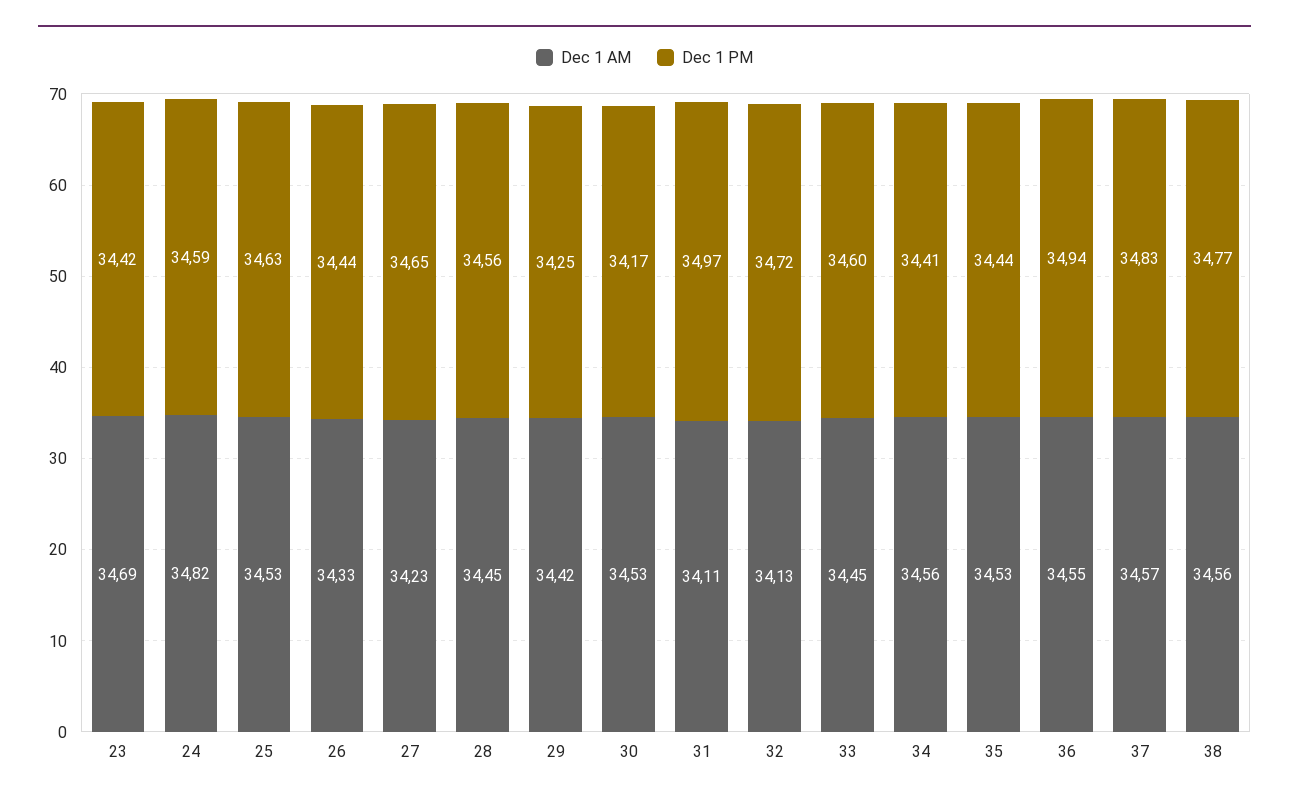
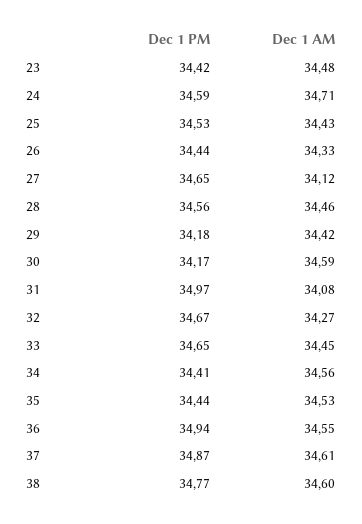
Dec 1 AM, 23: 34.69 -> 34.48
Dec 1 AM, 24: 34.82 -> 34.71
Dec 1 AM, 25: 34.53 -> 34.43
Dec 1 PM, 25: 34.63 -> 34.53
Dec 1 AM, 27: 34.23 -> 34.12
Dec 1 AM, 28: 34.45 -> 34.46
Dec 1 PM, 29: 34.25 -> 34.18
Dec 1 AM, 30: 34.53 -> 34.59
Dec 1 AM, 31: 34.11 -> 34.08
Dec 1 AM, 32: 34.13 -> 34.27
Dec 1 PM, 32: 34.72 -> 34.67
Dec 1 PM, 33: 34.6 -> 34.65
Dec 1 AM, 37: 34.57 -> 34.61
Dec 1 PM, 37: 34.83 -> 34.87
Dec 1 AM, 38: 34.56 -> 34.6

